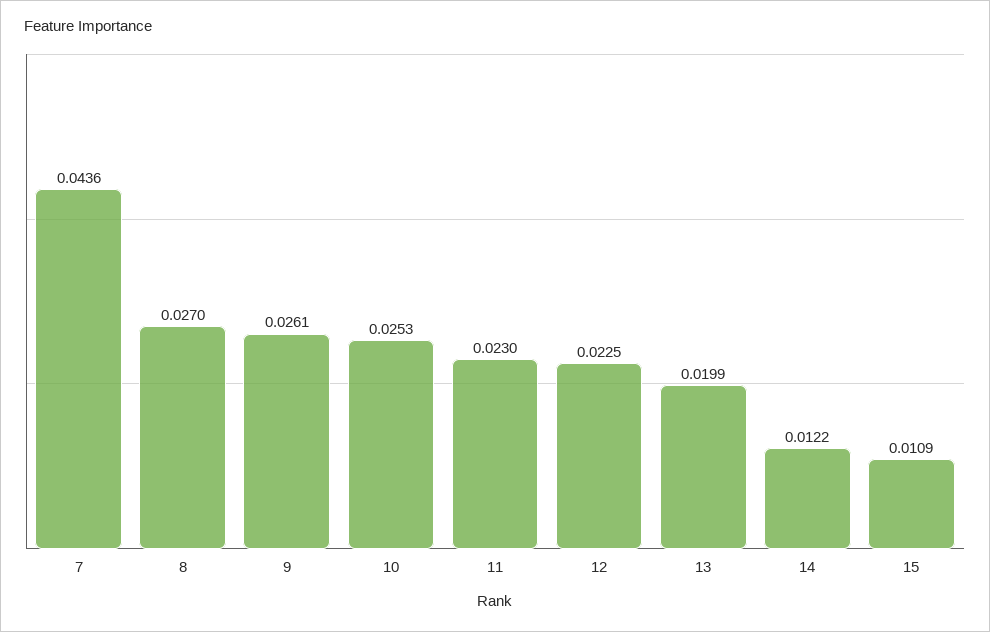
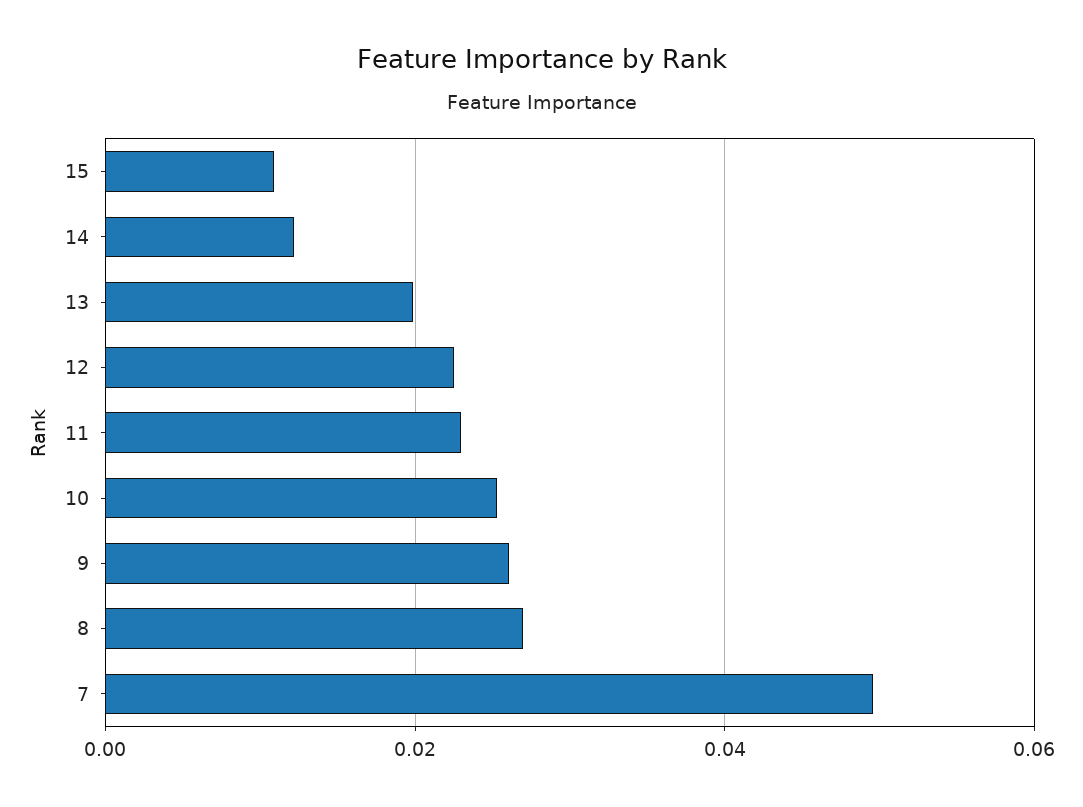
7: 0.0436 -> 0.05

